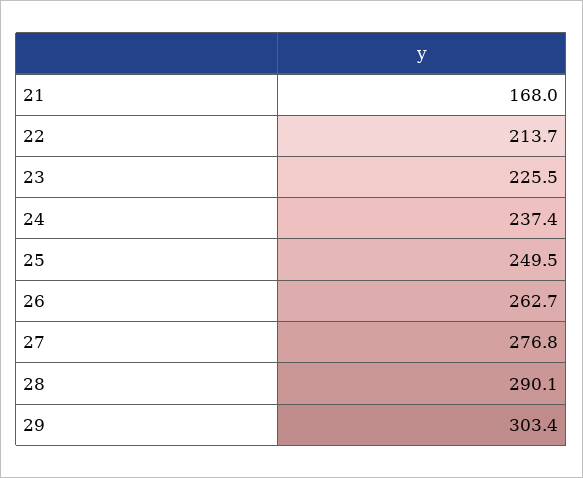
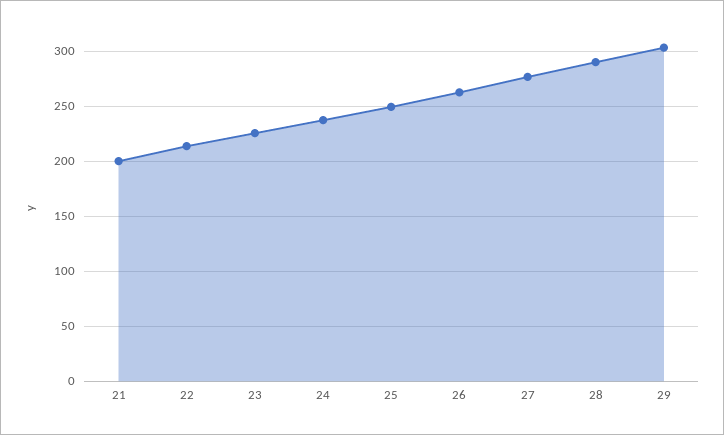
21: 168 -> 200

